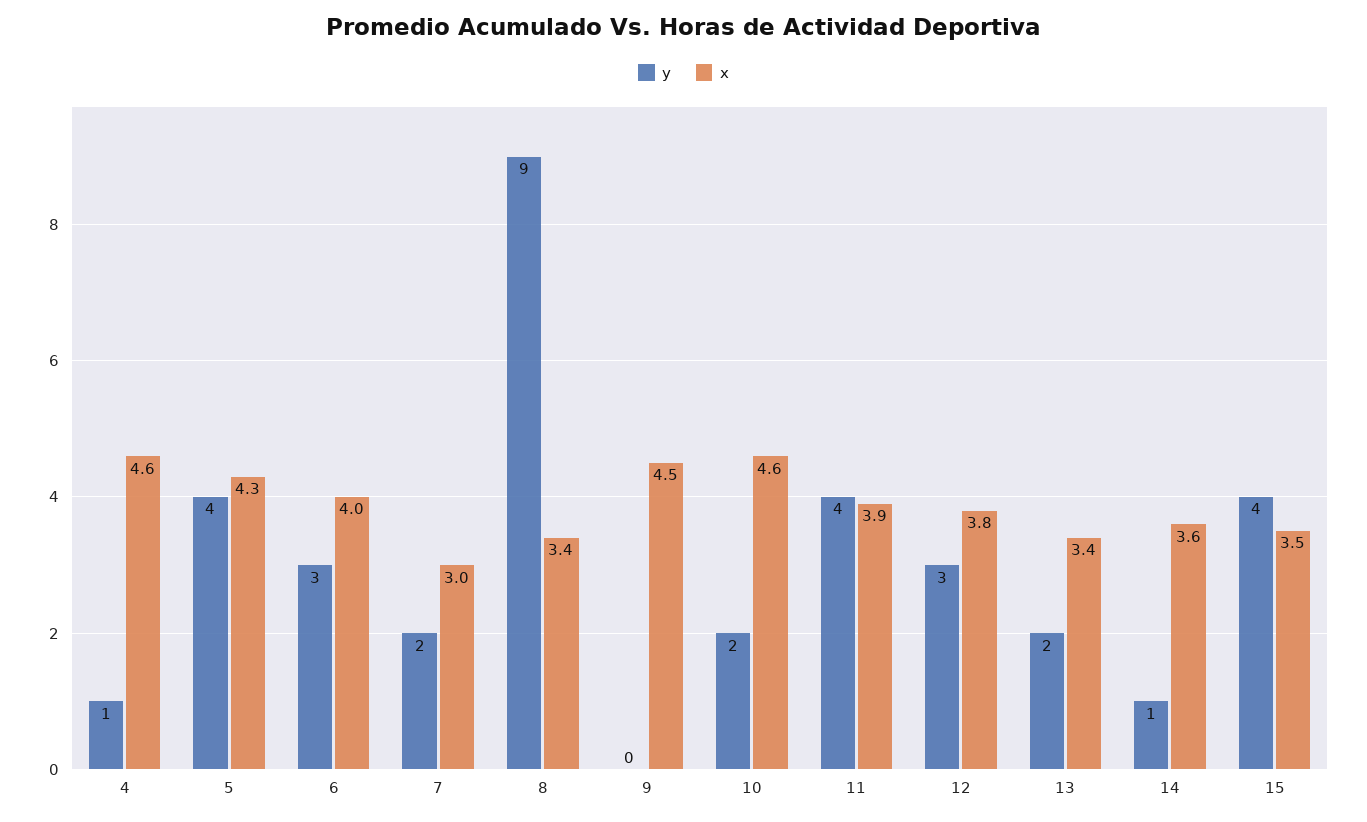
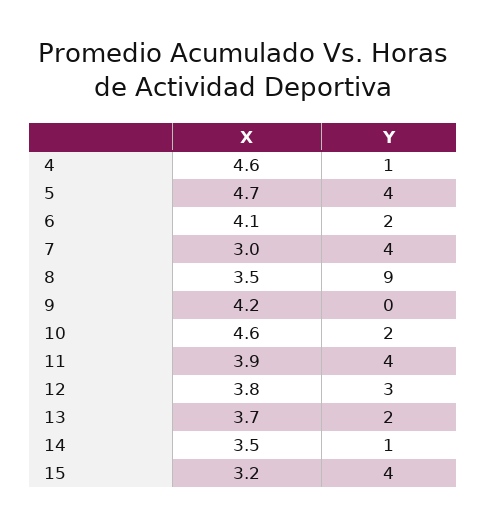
x, 5: 4.3 -> 4.7
y, 6: 3 -> 2
x, 6: 4 -> 4.1
y, 7: 2 -> 4
x, 8: 3.4 -> 3.5
x, 9: 4.5 -> 4.2
x, 13: 3.4 -> 3.7
x, 14: 3.6 -> 3.5
x, 15: 3.5 -> 3.2

